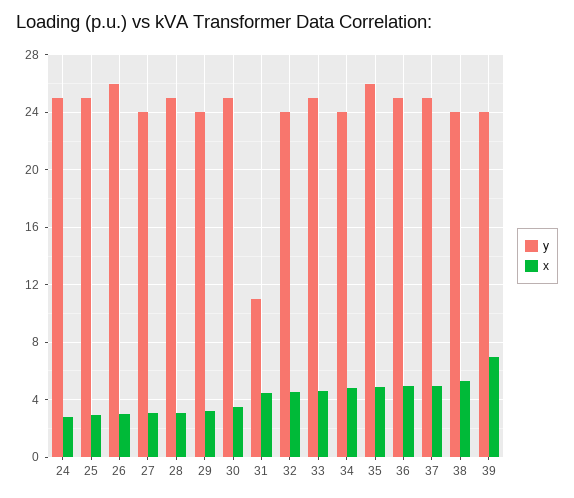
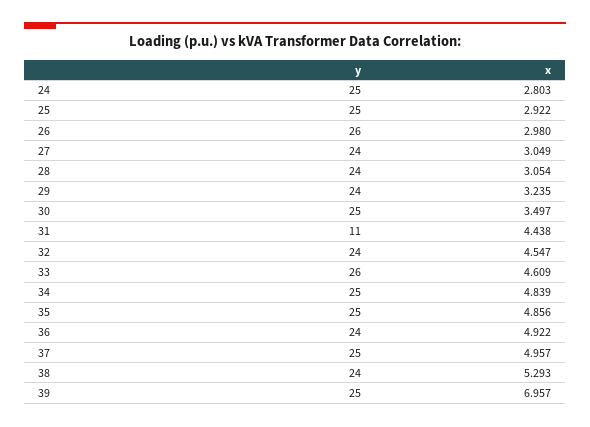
y, 28: 25 -> 24
y, 33: 25 -> 26
y, 34: 24 -> 25
y, 35: 26 -> 25
y, 36: 25 -> 24
y, 39: 24 -> 25

